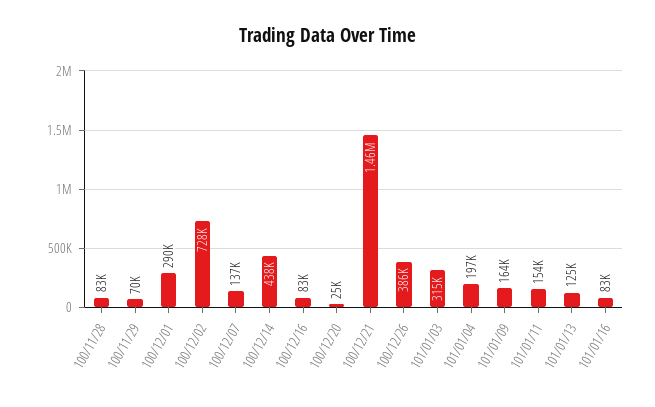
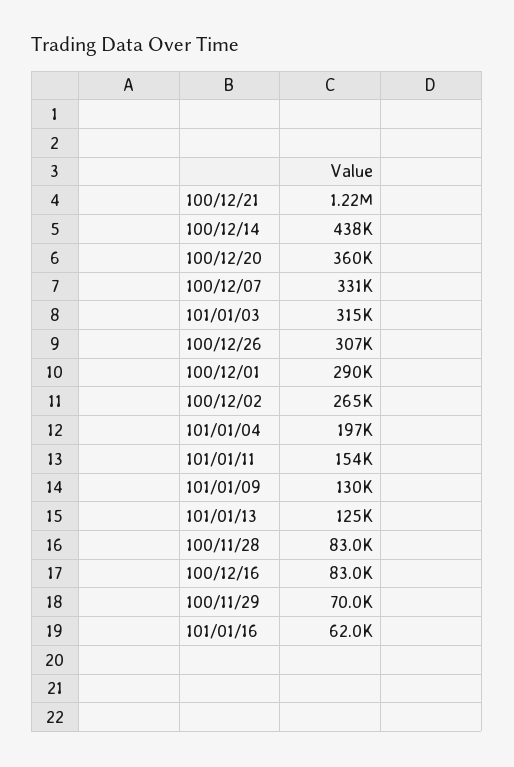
100/12/02: 728000 -> 265000
100/12/07: 137000 -> 331000
100/12/20: 25000 -> 360000
100/12/21: 1460000 -> 1220000
100/12/26: 386000 -> 307000
101/01/09: 164000 -> 130000
101/01/16: 83000 -> 62000

